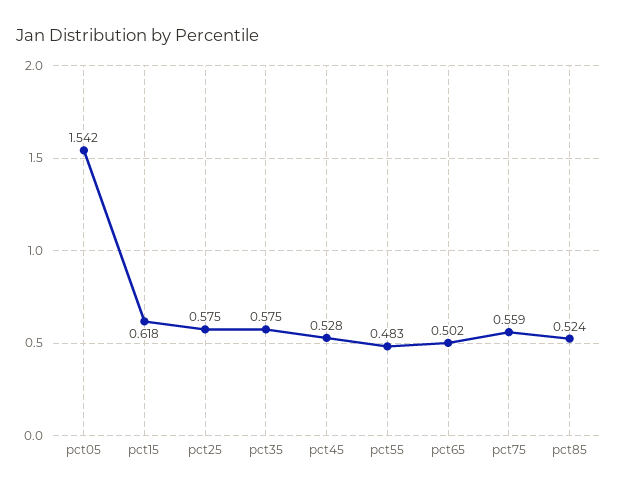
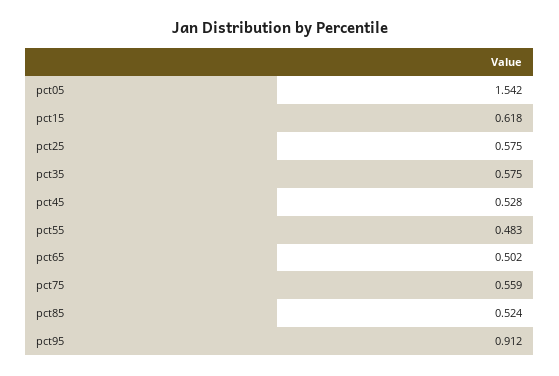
pct95: none -> 0.912

